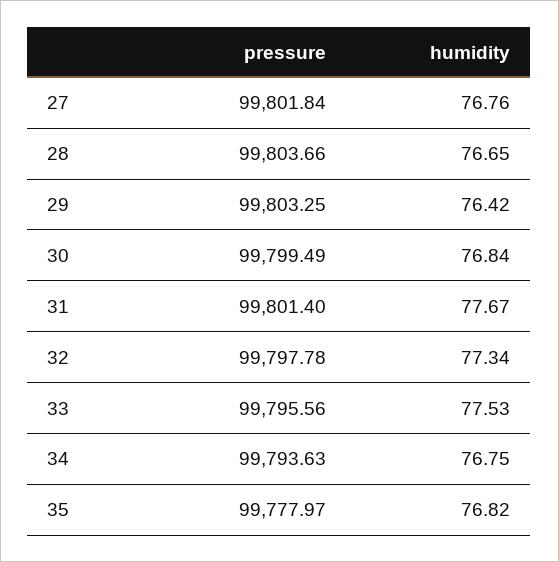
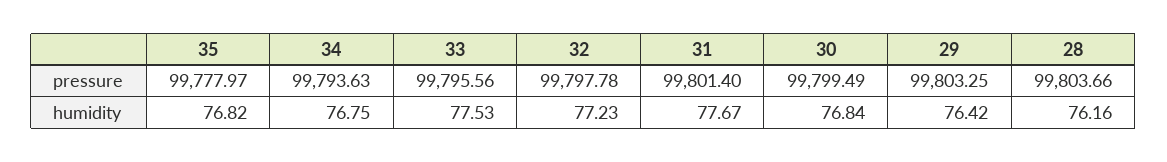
pressure, 27: 99801.84 -> none
humidity, 27: 76.76 -> none
humidity, 28: 76.65 -> 76.16
humidity, 32: 77.34 -> 77.23

